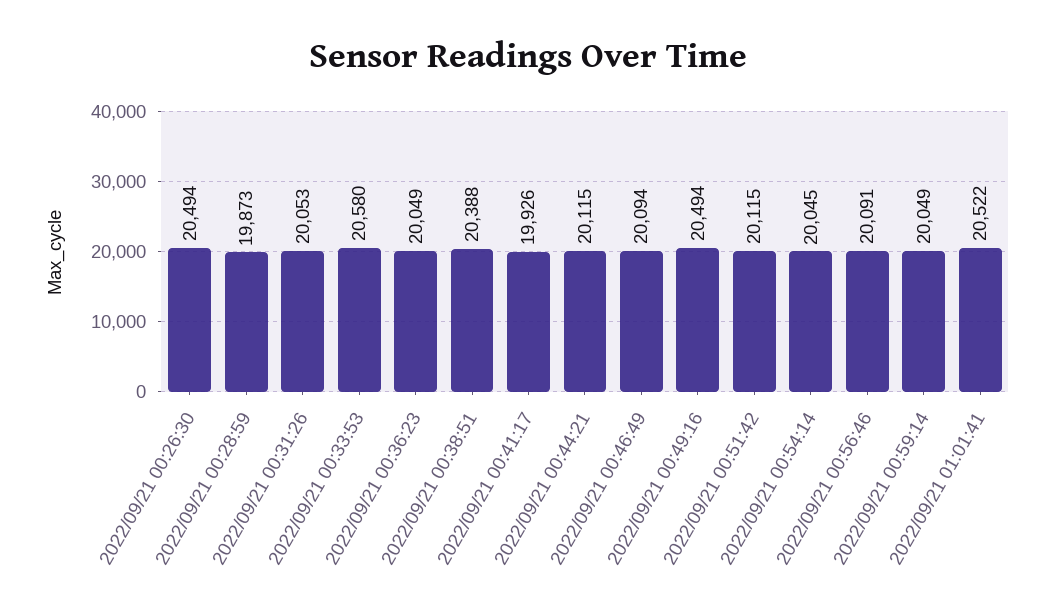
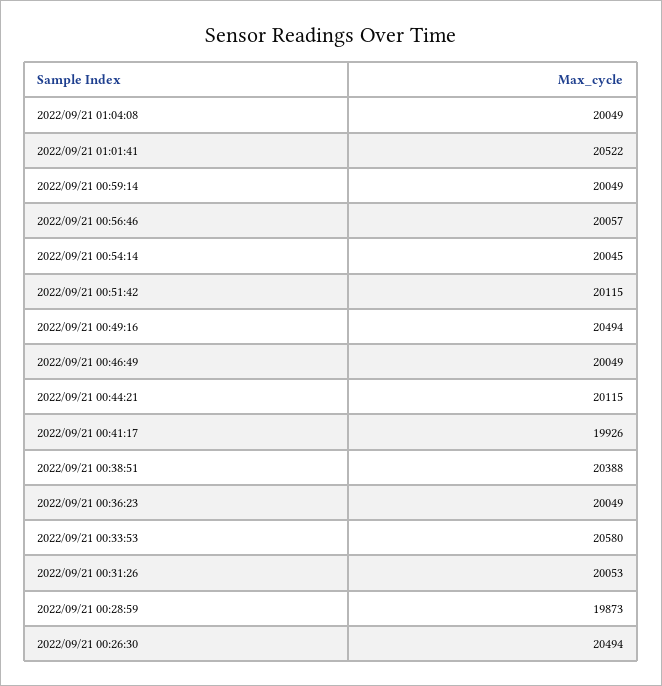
2022/09/21 00:46:49: 20094 -> 20049
2022/09/21 00:56:46: 20091 -> 20057
2022/09/21 01:04:08: none -> 20049

